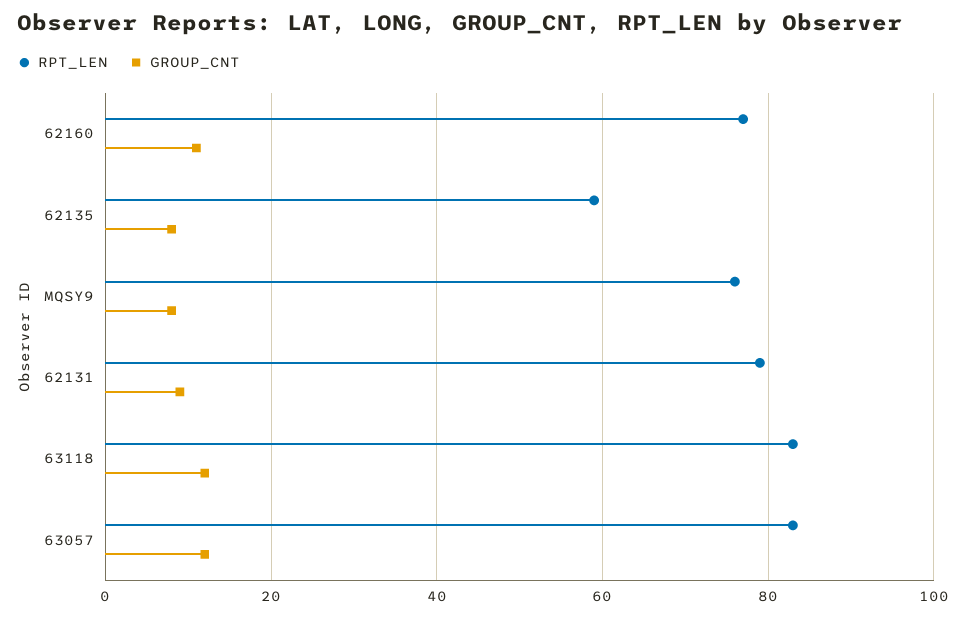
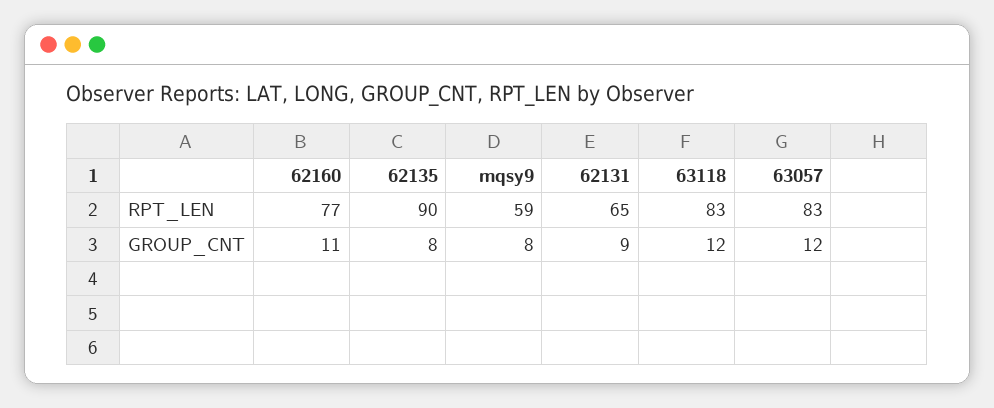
RPT_LEN, 62135: 60 -> 90
RPT_LEN, MQSY9: 75 -> 59
RPT_LEN, 62131: 80 -> 65

